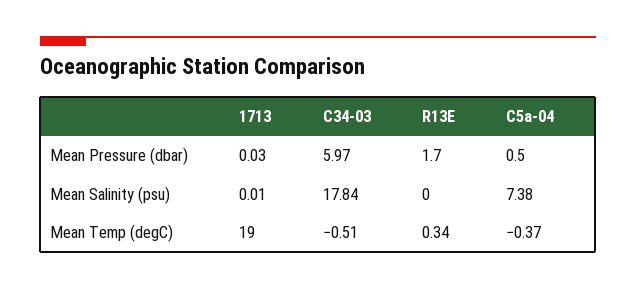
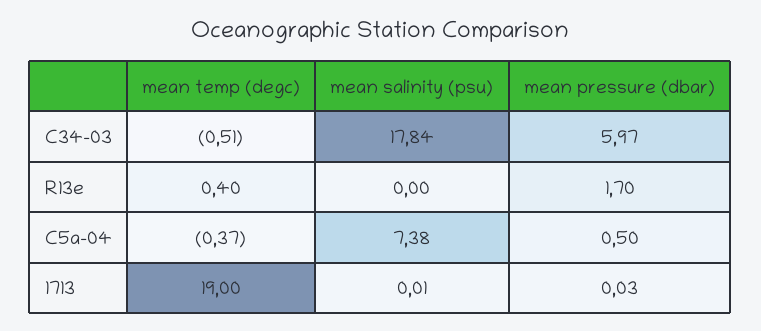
R13E, Mean Temp (degC): 0.34 -> 0.4

